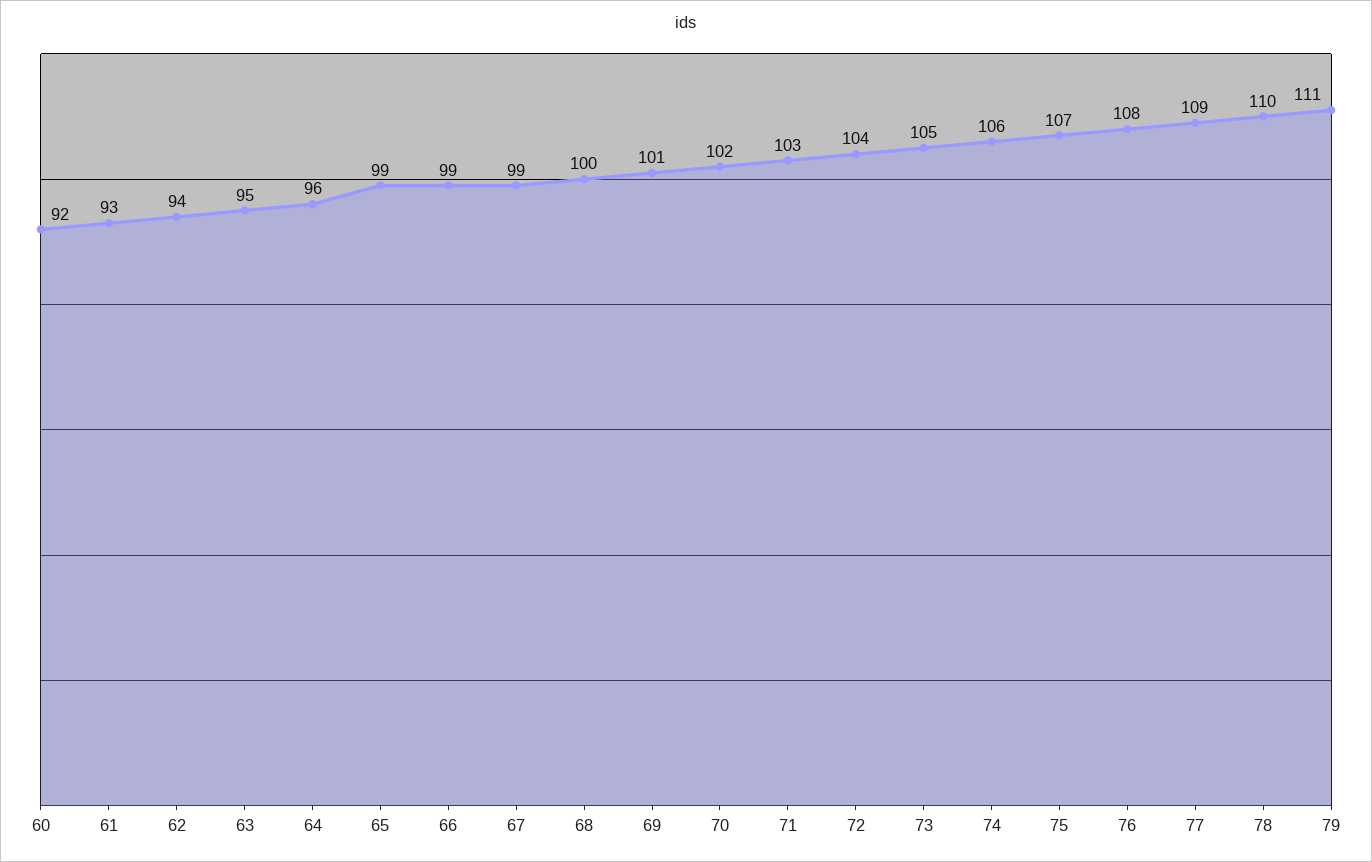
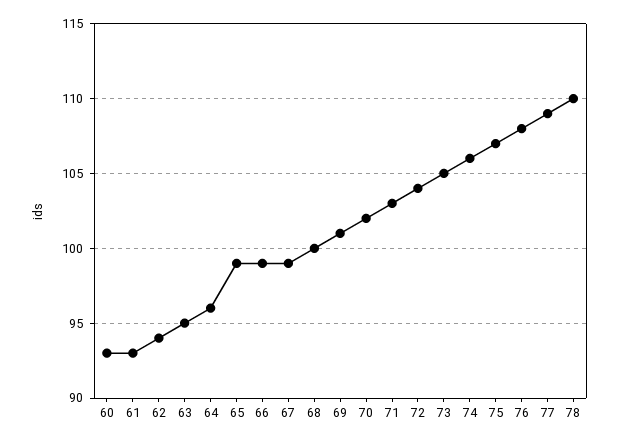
60: 92 -> 93
79: 111 -> none

